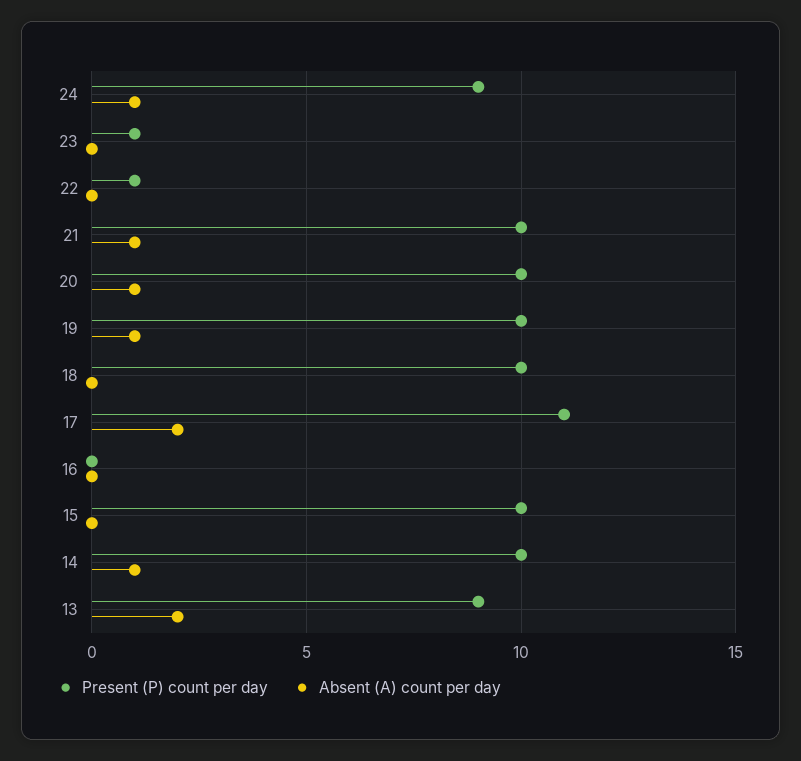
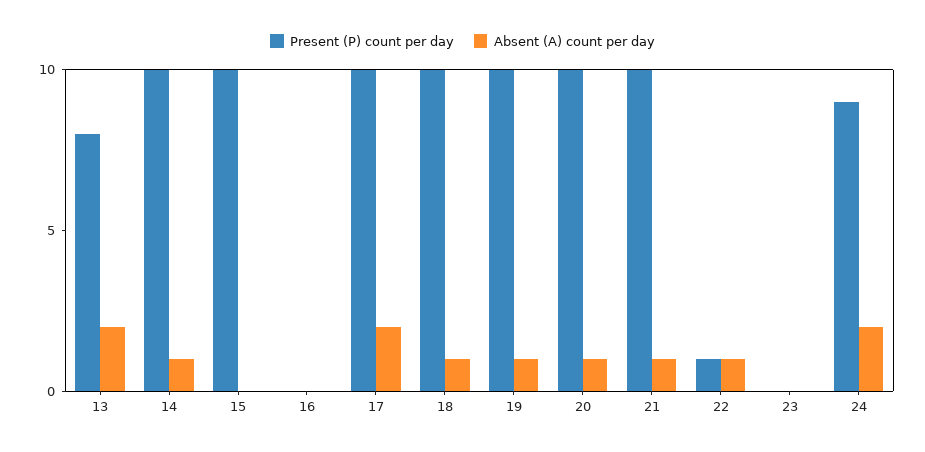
Absent (A) count per day, 24: 1 -> 2
Present (P) count per day, 23: 1 -> 0
Absent (A) count per day, 22: 0 -> 1
Absent (A) count per day, 18: 0 -> 1
Present (P) count per day, 17: 11 -> 10
Present (P) count per day, 13: 9 -> 8

